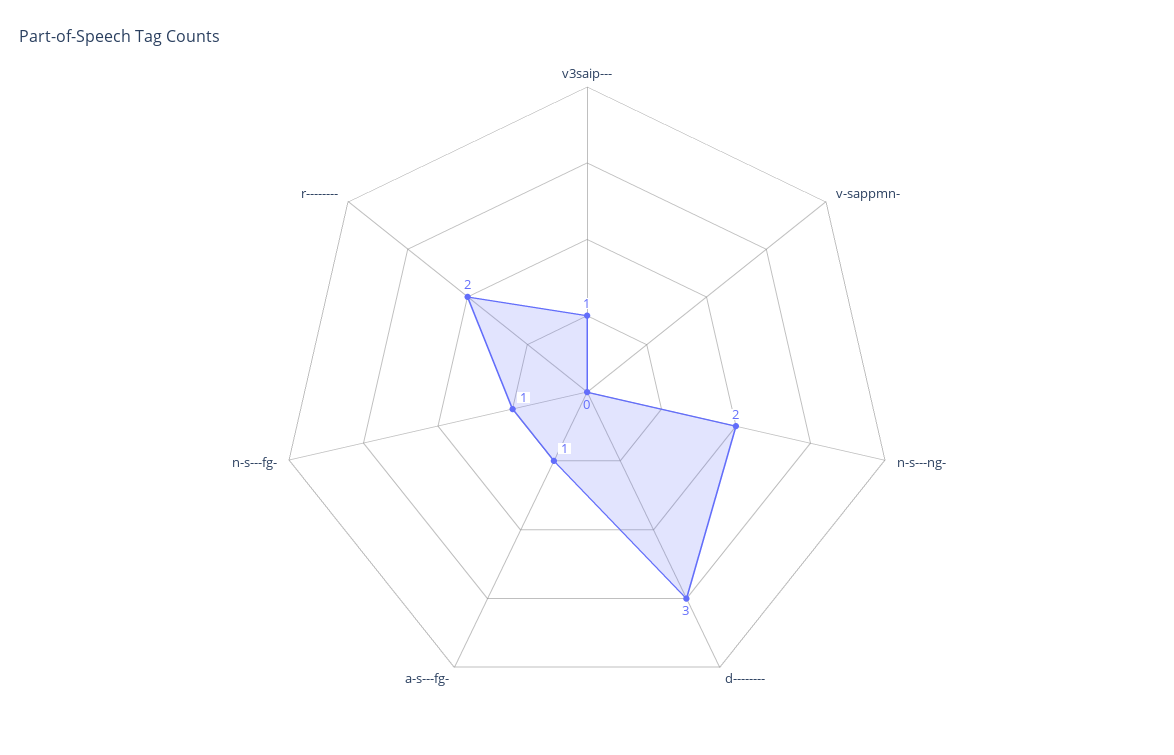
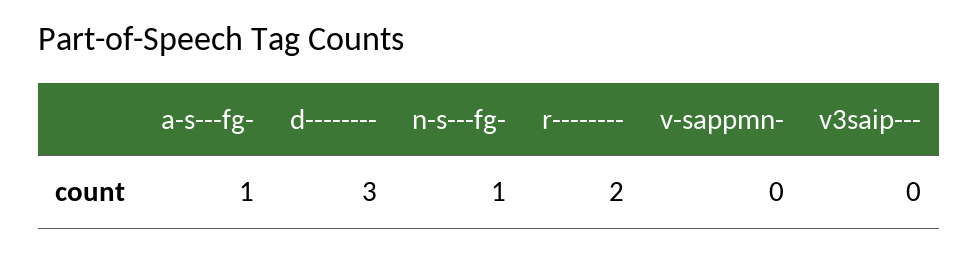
v3saip---: 1 -> 0
n-s---ng-: 2 -> none

